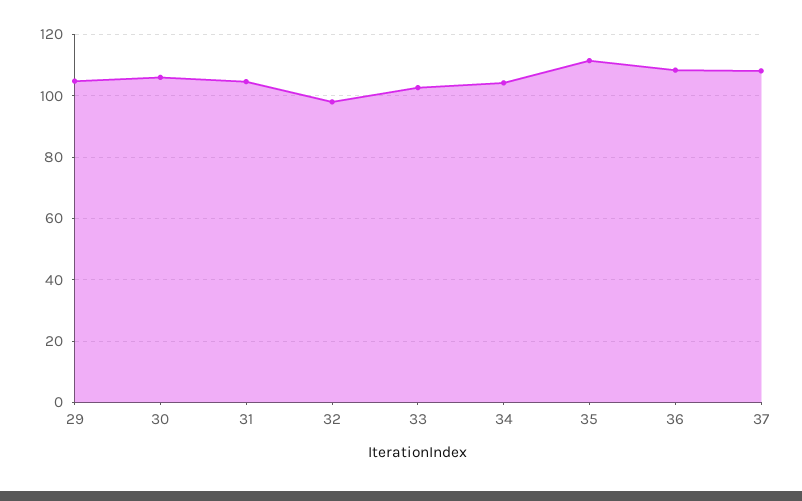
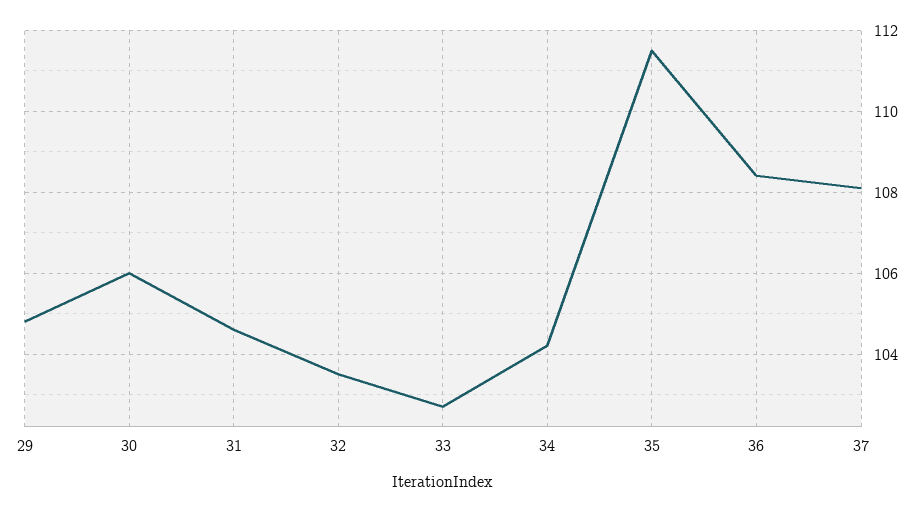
32: 98 -> 103.5

